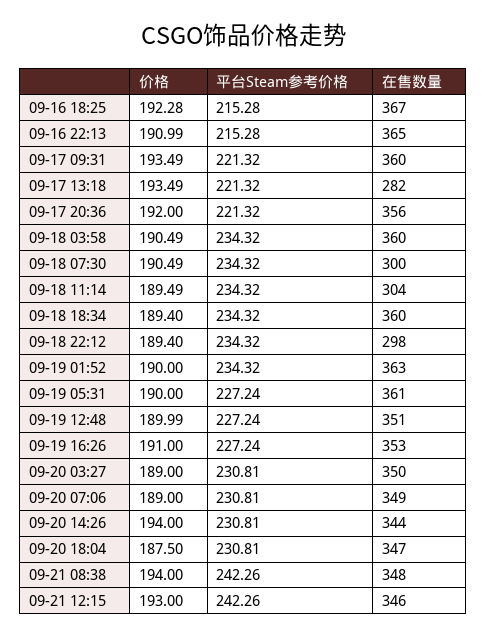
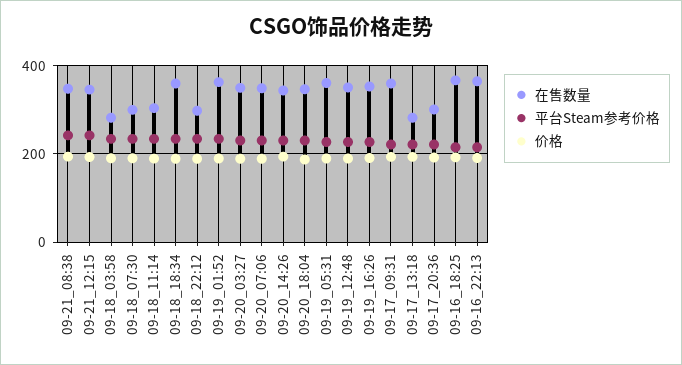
在售数量, 09-17 20:36: 356 -> 300
在售数量, 09-18 03:58: 360 -> 280

